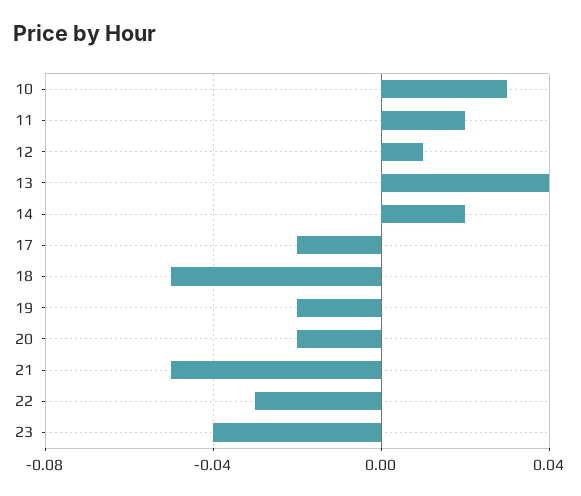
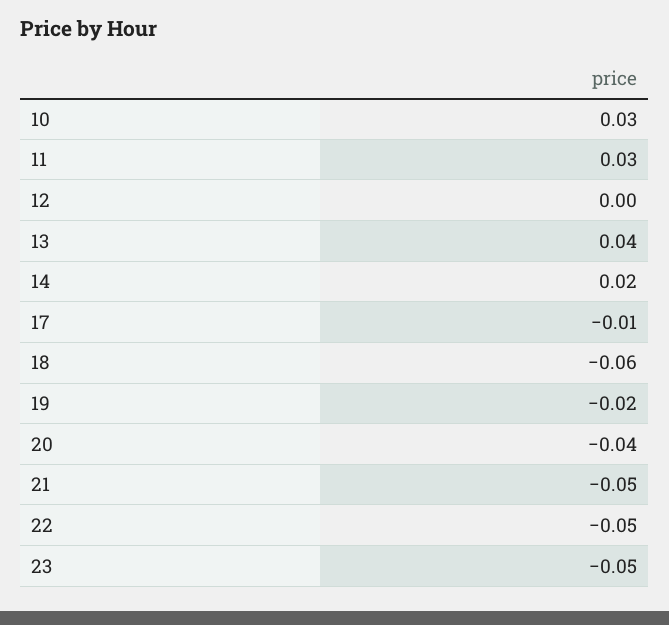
11: 0.02 -> 0.03
12: 0.01 -> 0
17: -0.02 -> -0.01
18: -0.05 -> -0.06
20: -0.02 -> -0.04
22: -0.03 -> -0.05
23: -0.04 -> -0.05

